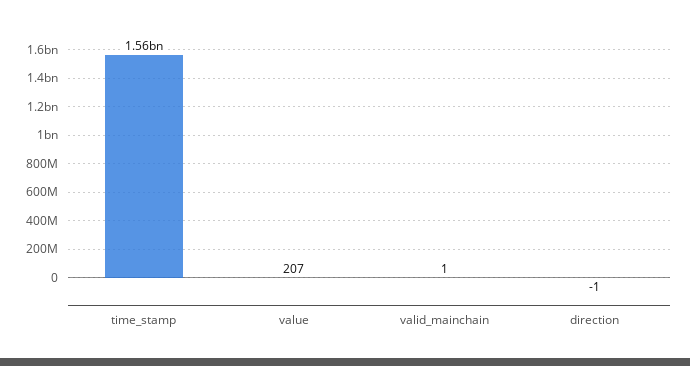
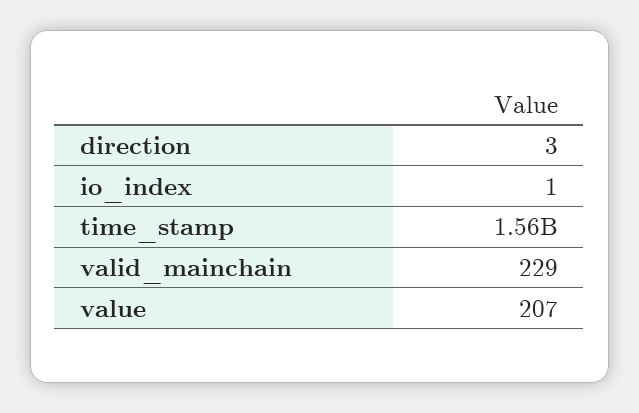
valid_mainchain: 1 -> 229
direction: -1 -> 3
io_index: none -> 1

